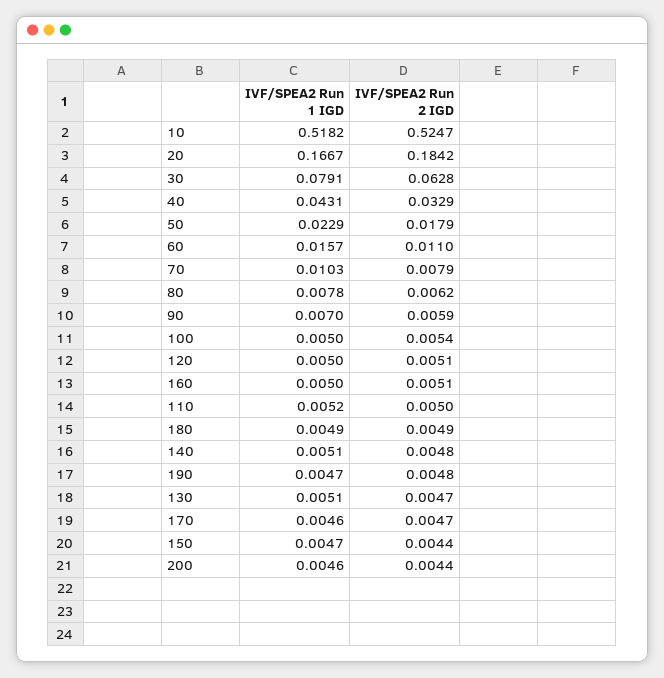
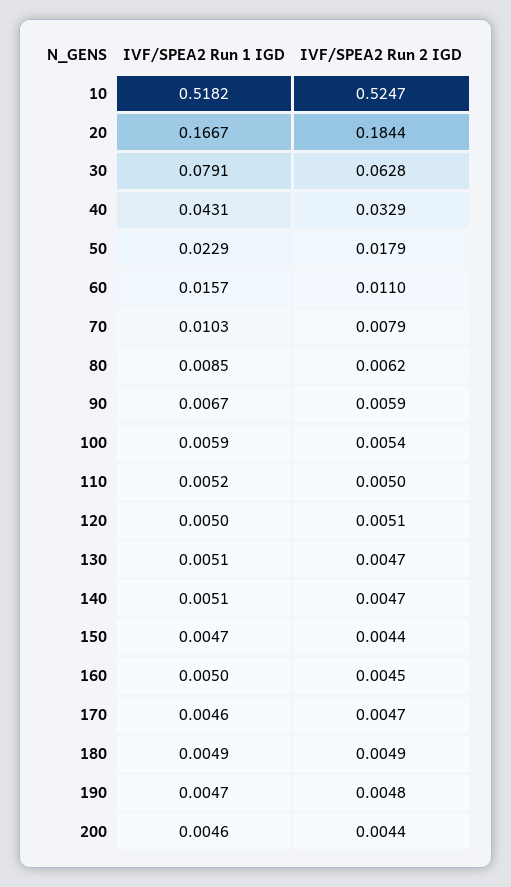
IVF/SPEA2 Run 2 IGD, 20: 0.1842 -> 0.1844
IVF/SPEA2 Run 1 IGD, 80: 0.0078 -> 0.0085
IVF/SPEA2 Run 1 IGD, 90: 0.007 -> 0.0067
IVF/SPEA2 Run 1 IGD, 100: 0.005 -> 0.0059
IVF/SPEA2 Run 2 IGD, 160: 0.0051 -> 0.0045
IVF/SPEA2 Run 2 IGD, 140: 0.0048 -> 0.0047

